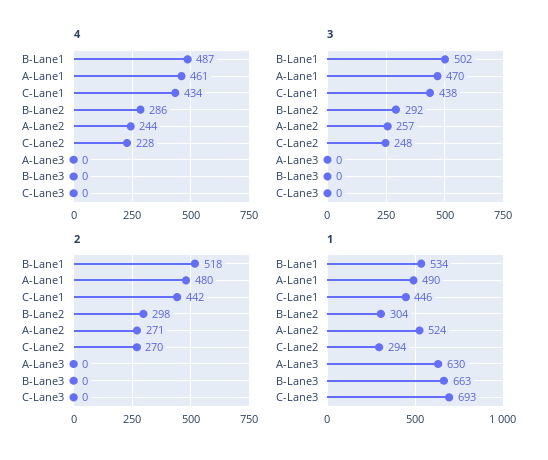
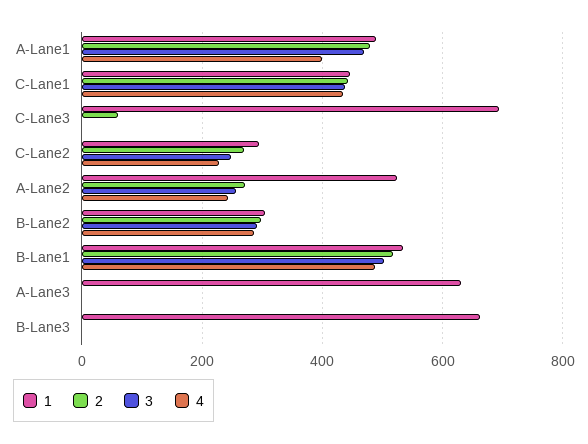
4, A-Lane1: 461 -> 400
2, C-Lane3: 0 -> 60

